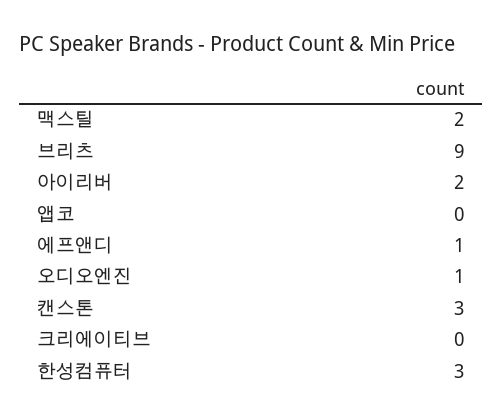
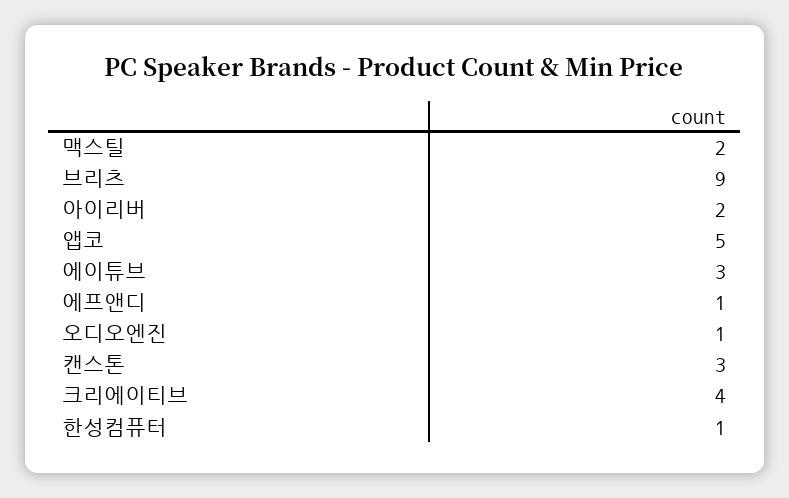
앱코: 0 -> 5
크리에이티브: 0 -> 4
한성컴퓨터: 3 -> 1
에이튜브: none -> 3

